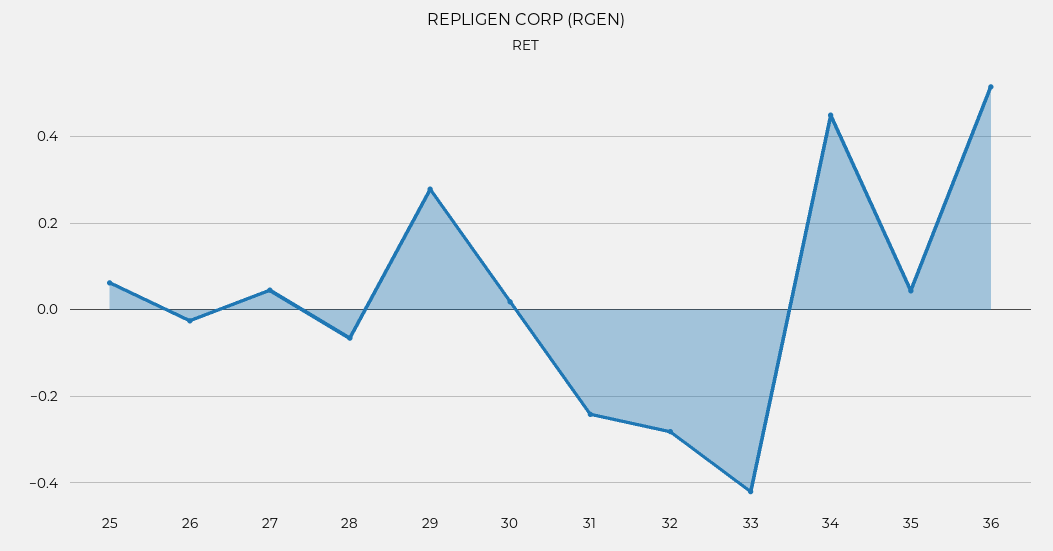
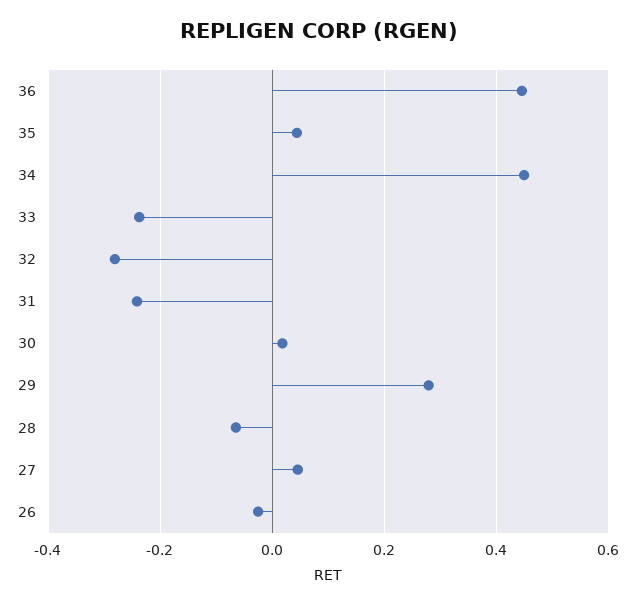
25: 0.06 -> none
33: -0.42 -> -0.24
36: 0.52 -> 0.44

